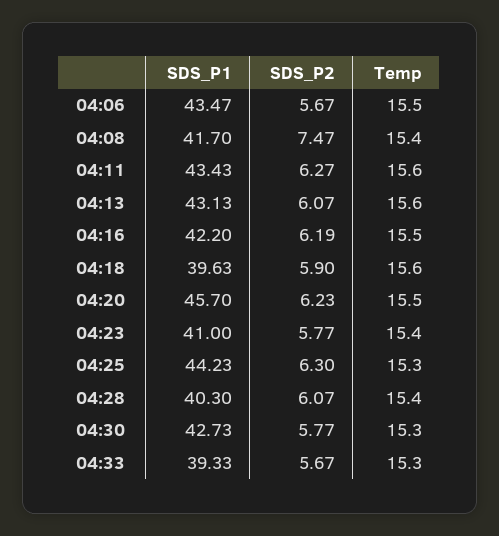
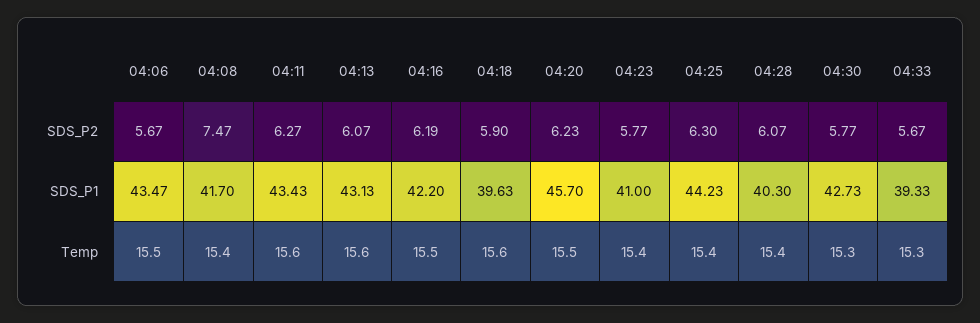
Temp, 04:25: 15.3 -> 15.4

